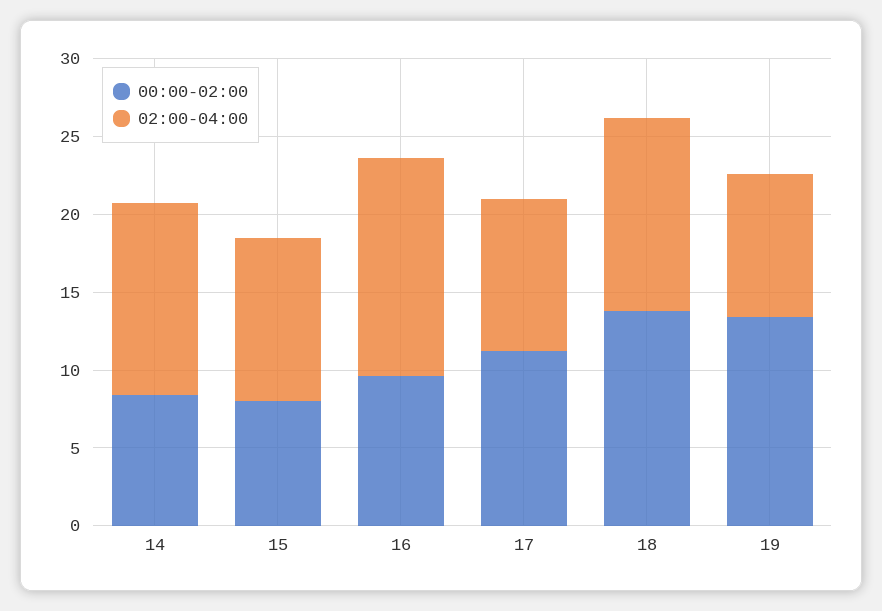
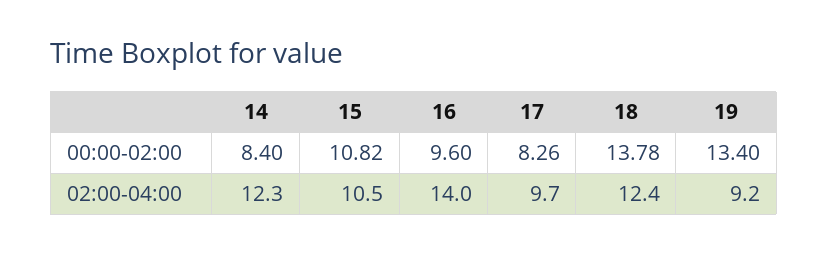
00:00-02:00, 15: 8 -> 10.82
00:00-02:00, 17: 11 -> 8.26

